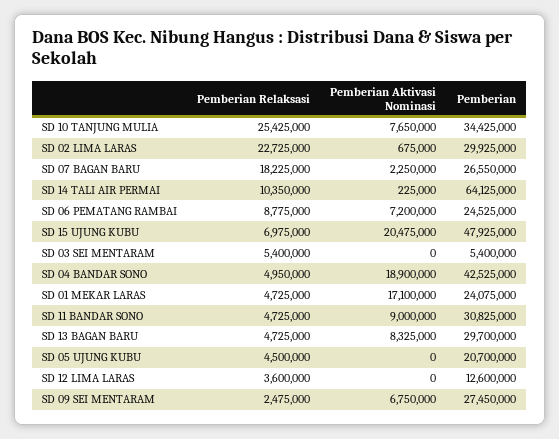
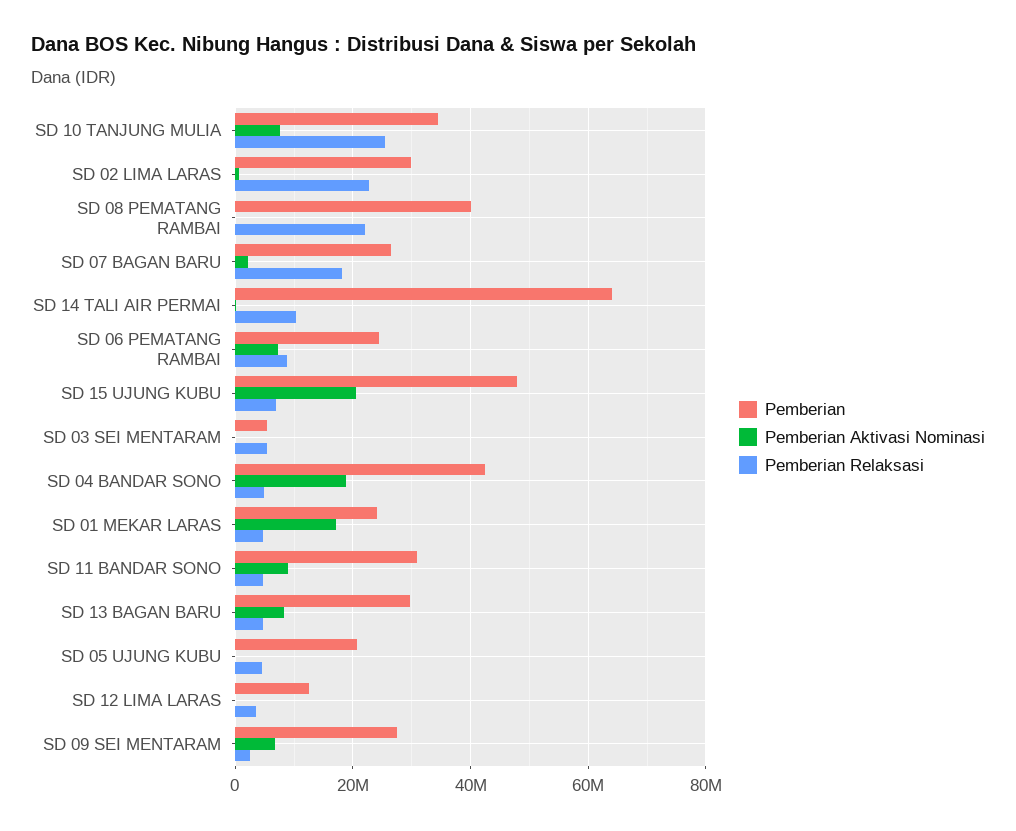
Pemberian, SD 08 PEMATANG RAMBAI: none -> 40000000
Pemberian Aktivasi Nominasi, SD 08 PEMATANG RAMBAI: none -> 0
Pemberian Relaksasi, SD 08 PEMATANG RAMBAI: none -> 22000000

